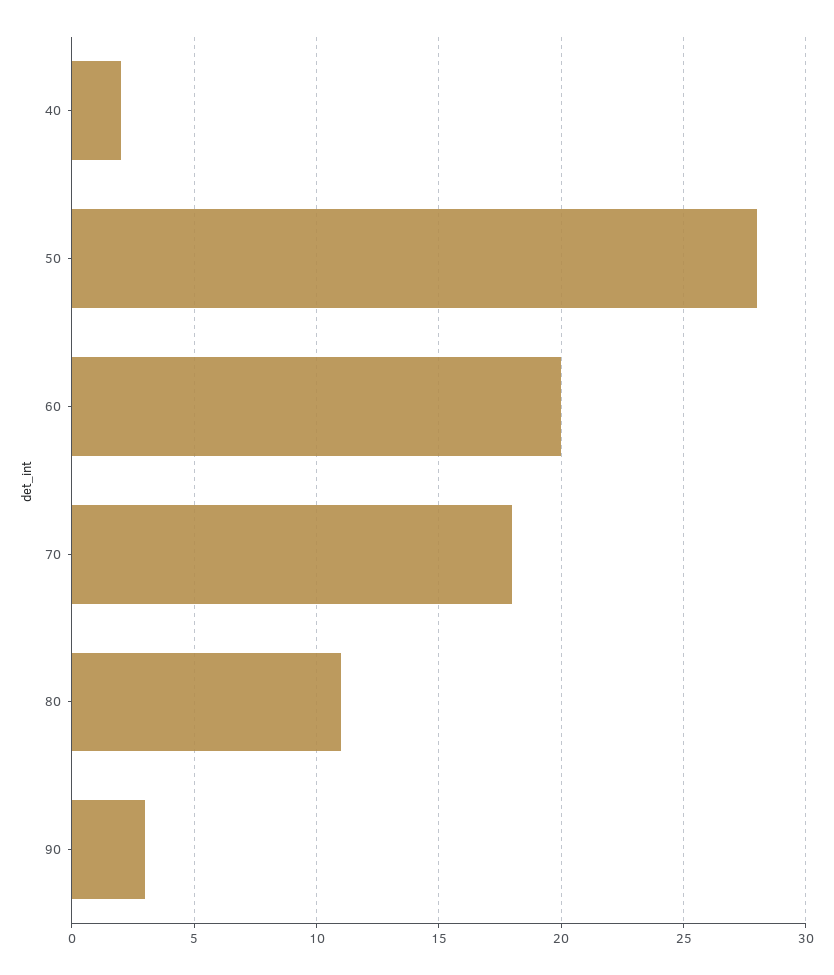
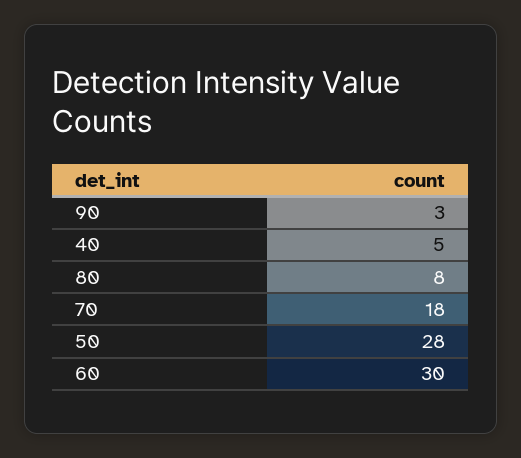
40: 2 -> 5
60: 20 -> 30
80: 11 -> 8

